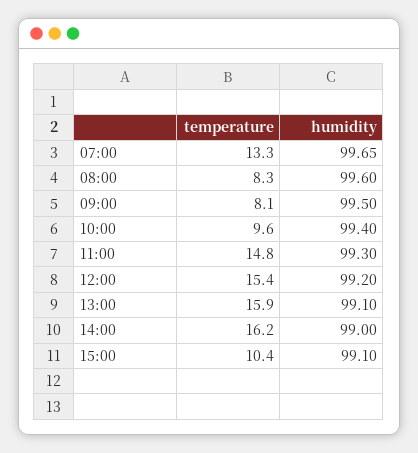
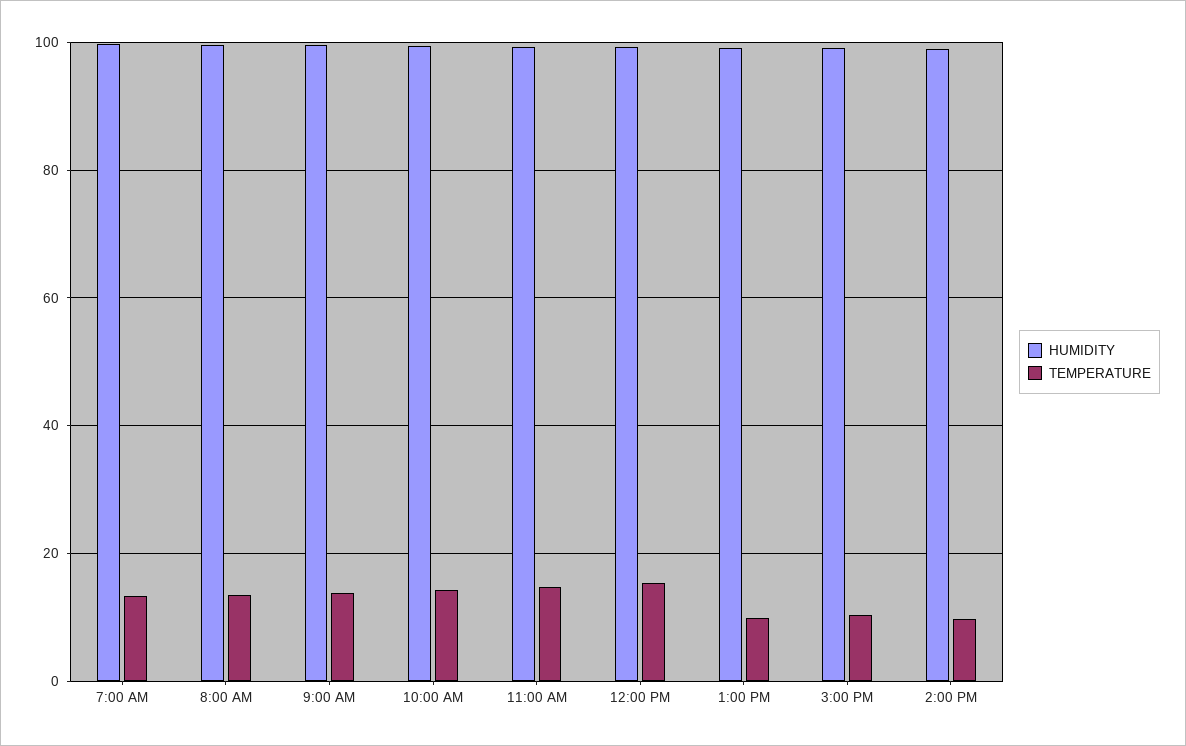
temperature, 08:00: 8.3 -> 14
temperature, 09:00: 8.1 -> 14
temperature, 10:00: 9.6 -> 14
temperature, 13:00: 15.9 -> 10
temperature, 14:00: 16.2 -> 10

